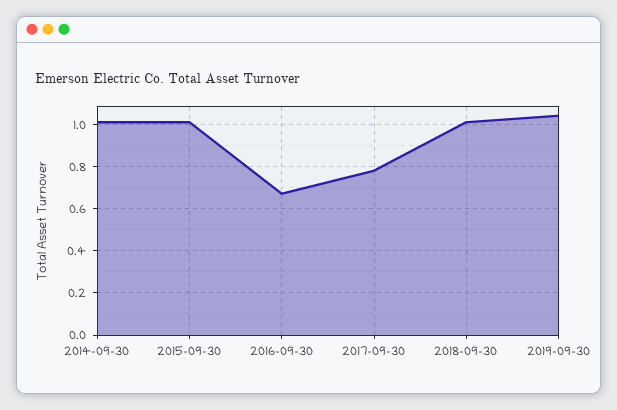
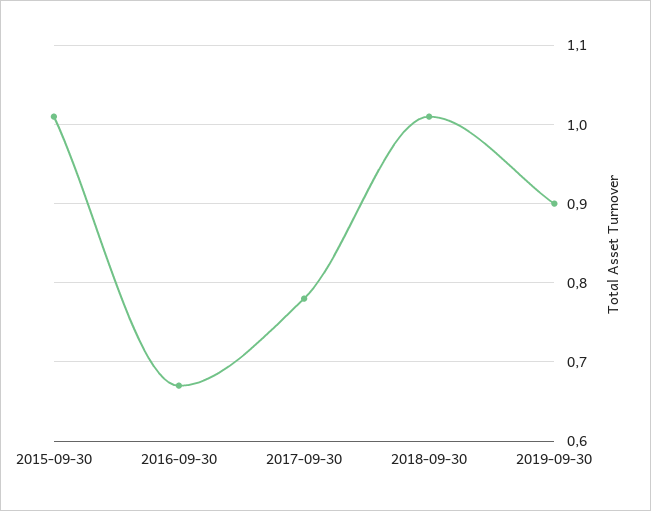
2014-09-30: 1 -> none
2019-09-30: 1.05 -> 0.9

